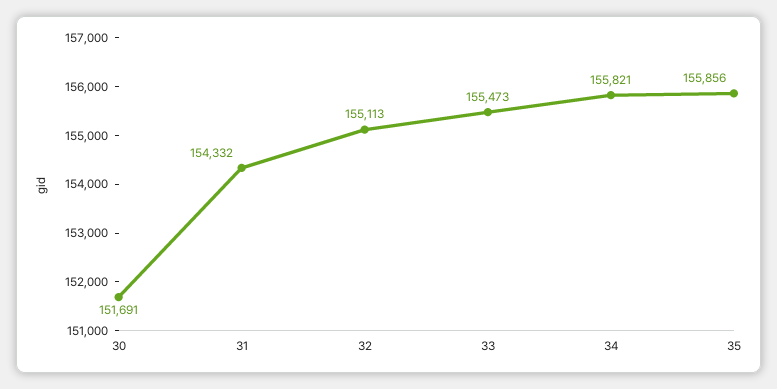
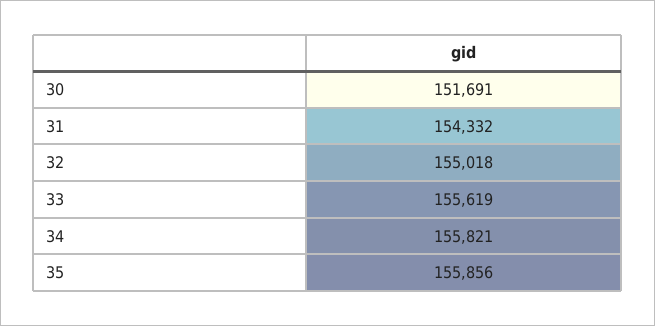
32: 155113 -> 155018
33: 155473 -> 155619

